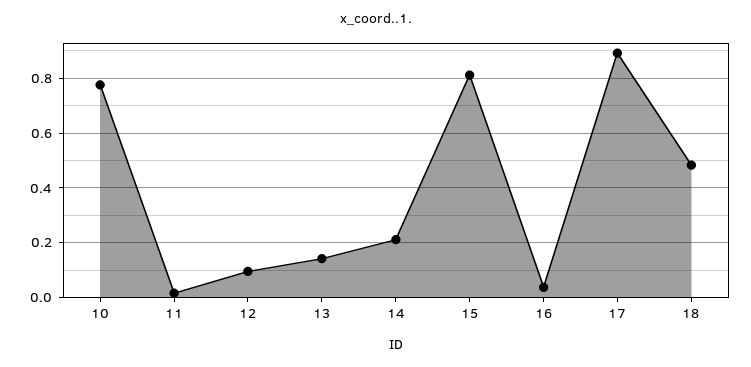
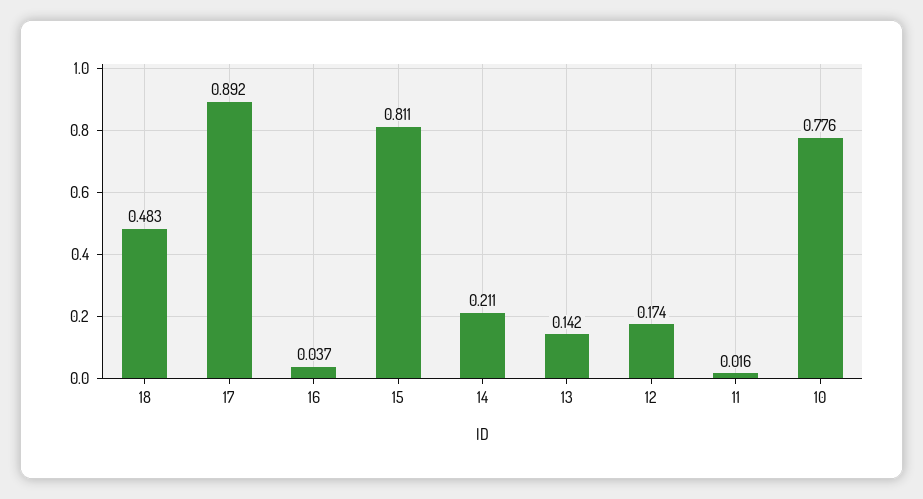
12: 0.1 -> 0.174

